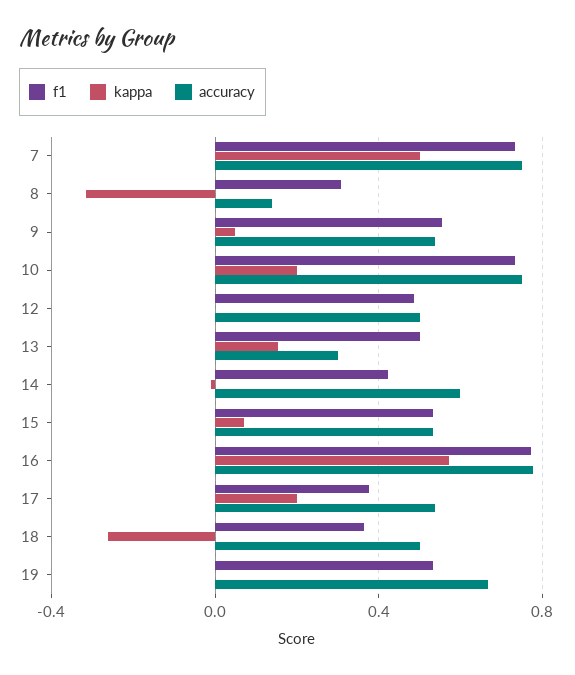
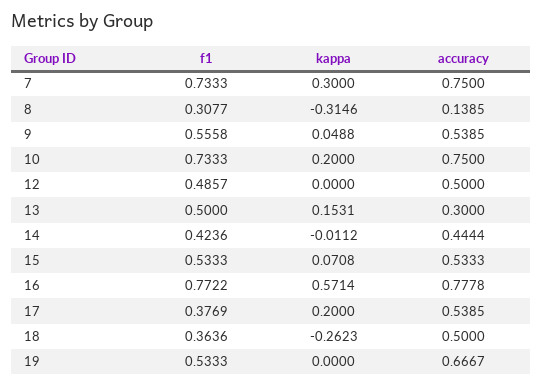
kappa, 7: 0.5 -> 0.3
accuracy, 14: 0.6 -> 0.4444

